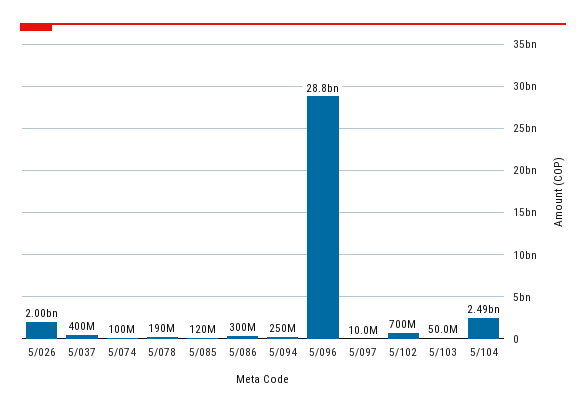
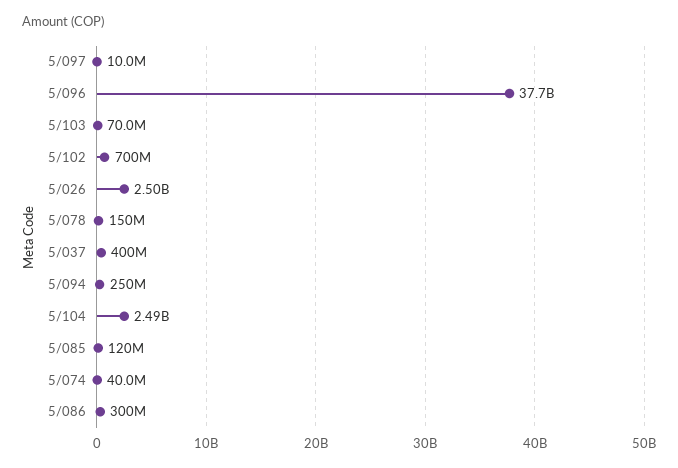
5/026: 2000000000 -> 2500000000
5/074: 100000000 -> 40000000
5/078: 190000000 -> 150000000
5/096: 28800000000 -> 37700000000
5/103: 50000000 -> 70000000

